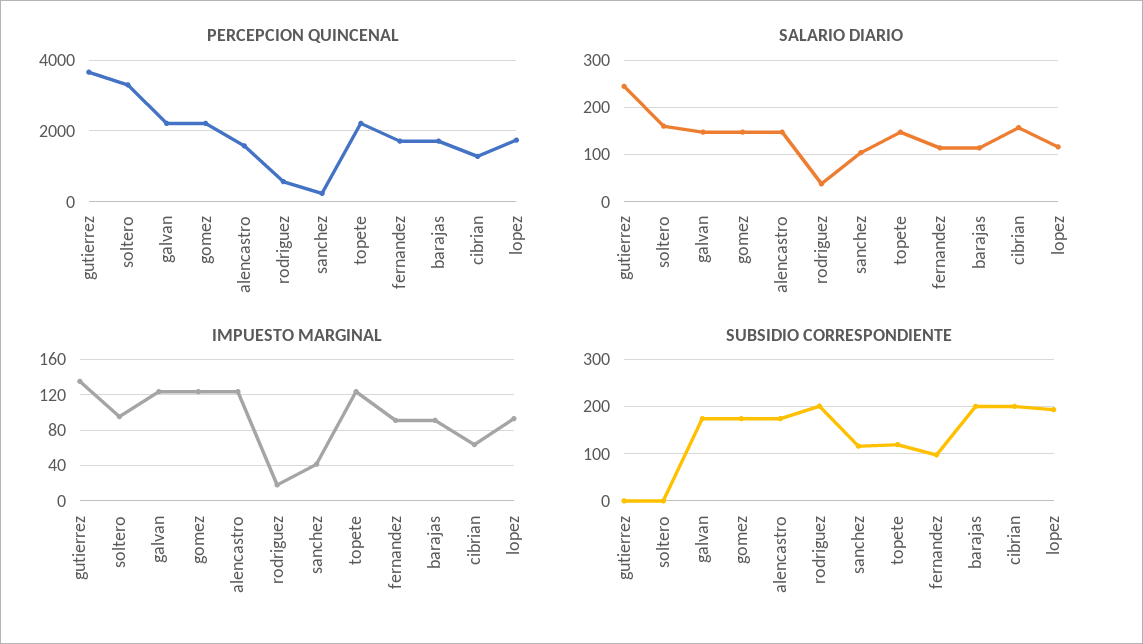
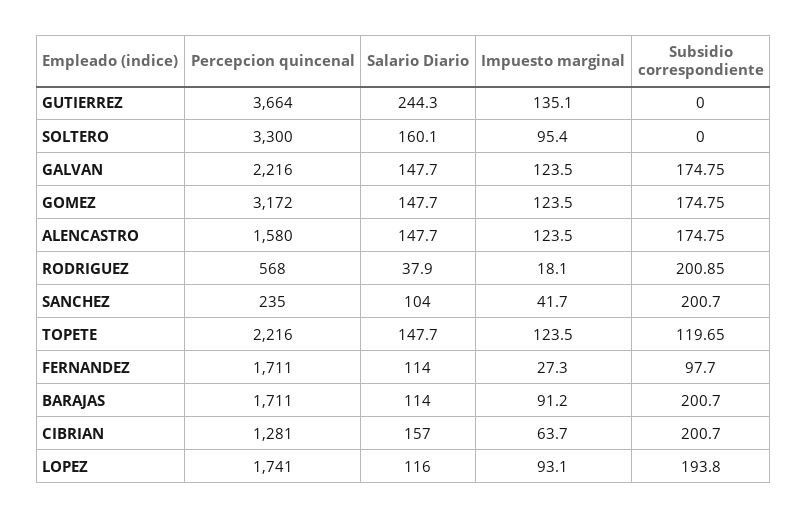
PERCEPCION QUINCENAL, gomez: 2200 -> 3172
IMPUESTO MARGINAL, fernandez: 90 -> 27.3
SUBSIDIO CORRESPONDIENTE, sanchez: 120 -> 200.7

